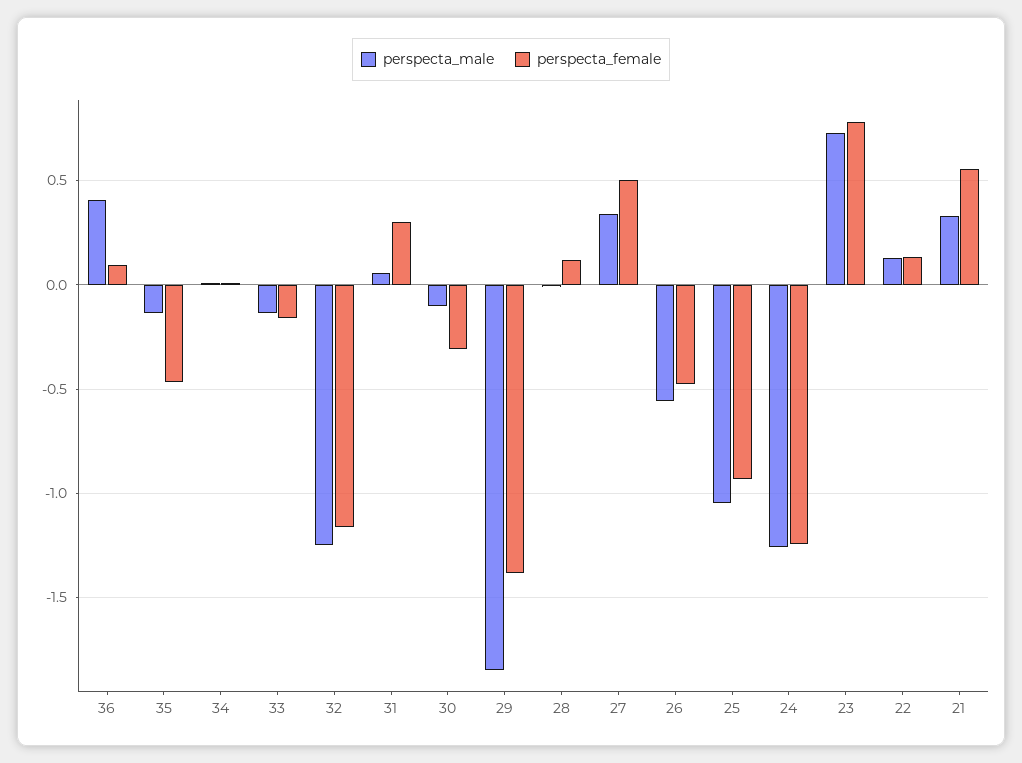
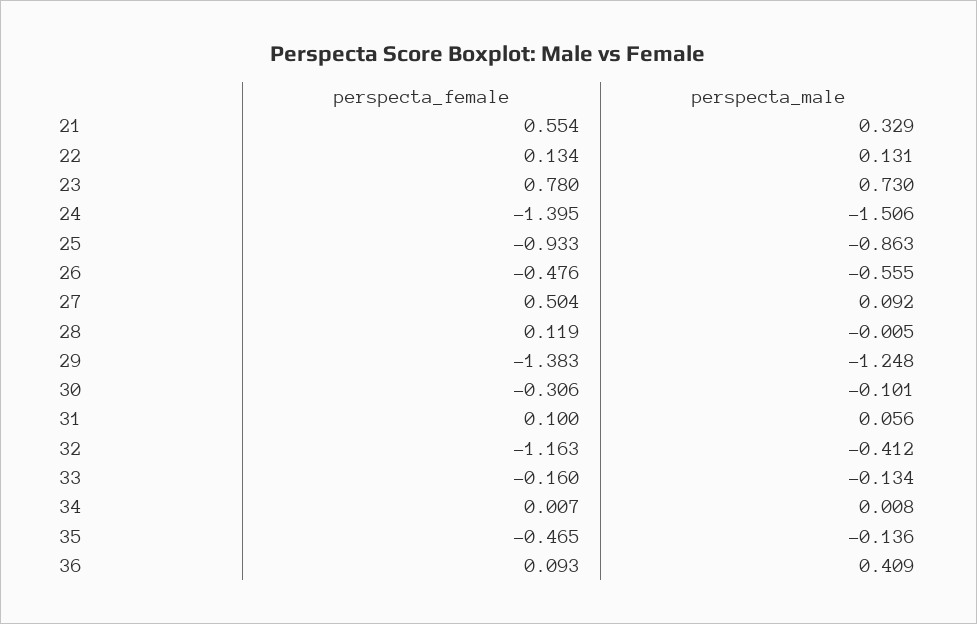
perspecta_male, 32: -1.25 -> -0.412
perspecta_female, 31: 0.3 -> 0.1
perspecta_male, 29: -1.85 -> -1.248
perspecta_male, 27: 0.35 -> 0.092
perspecta_male, 25: -1.05 -> -0.863
perspecta_male, 24: -1.25 -> -1.506
perspecta_female, 24: -1.25 -> -1.395

